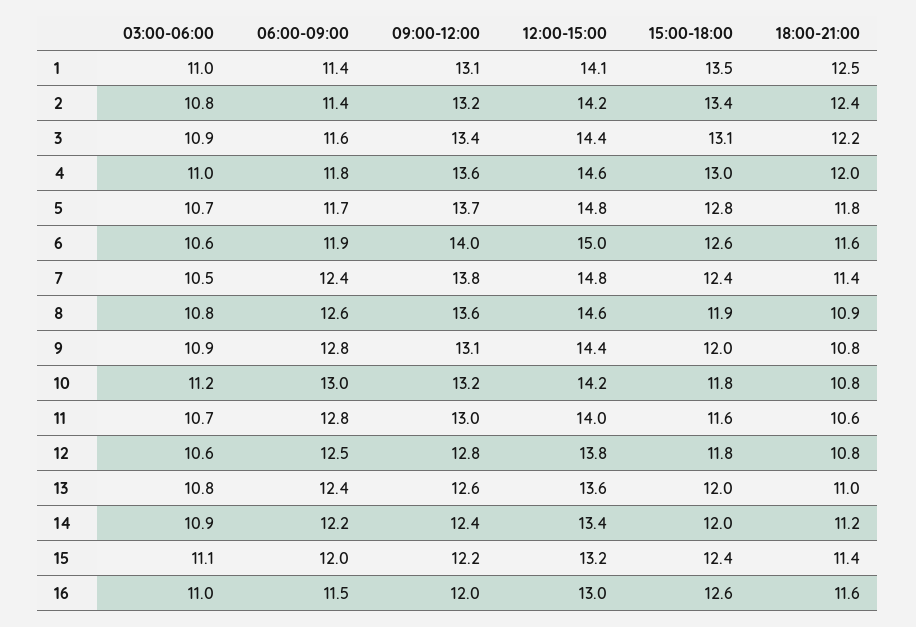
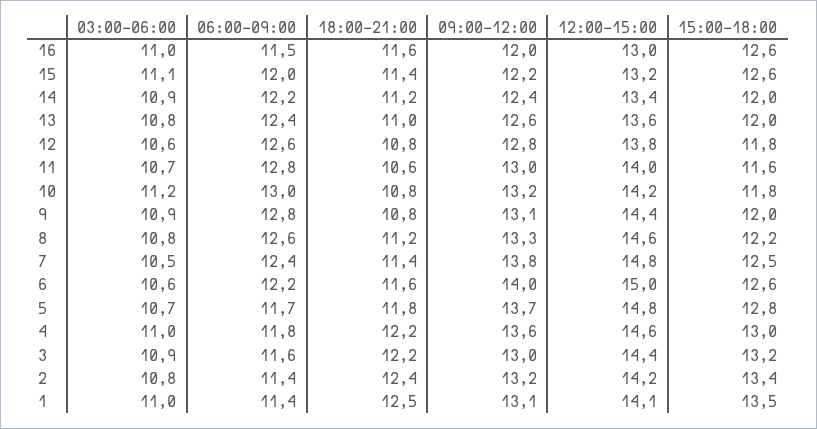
09:00-12:00, 3: 13.4 -> 13
15:00-18:00, 3: 13.1 -> 13.2
18:00-21:00, 4: 12 -> 12.2
06:00-09:00, 6: 11.9 -> 12.2
15:00-18:00, 7: 12.4 -> 12.5
09:00-12:00, 8: 13.6 -> 13.3
15:00-18:00, 8: 11.9 -> 12.2
18:00-21:00, 8: 10.9 -> 11.2
06:00-09:00, 12: 12.5 -> 12.6
15:00-18:00, 15: 12.4 -> 12.6

